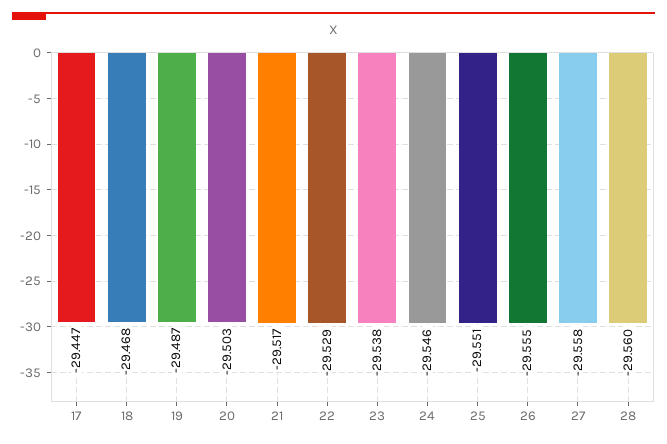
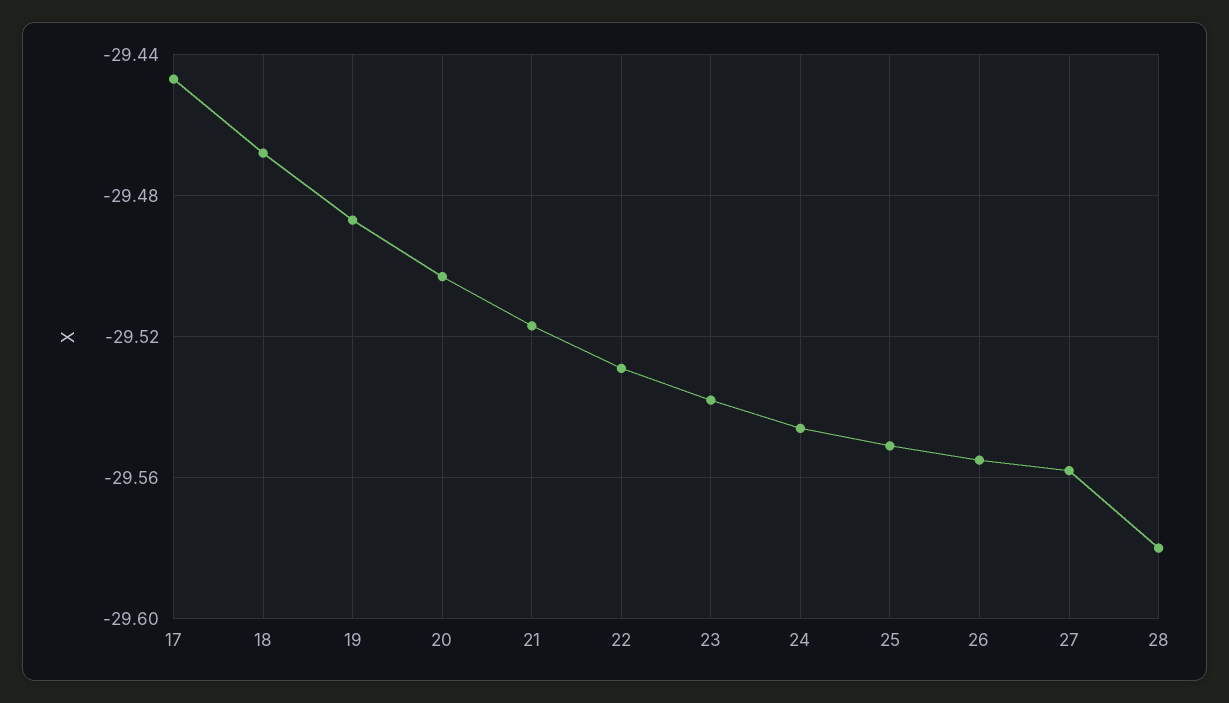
28: -29.56 -> -29.58

